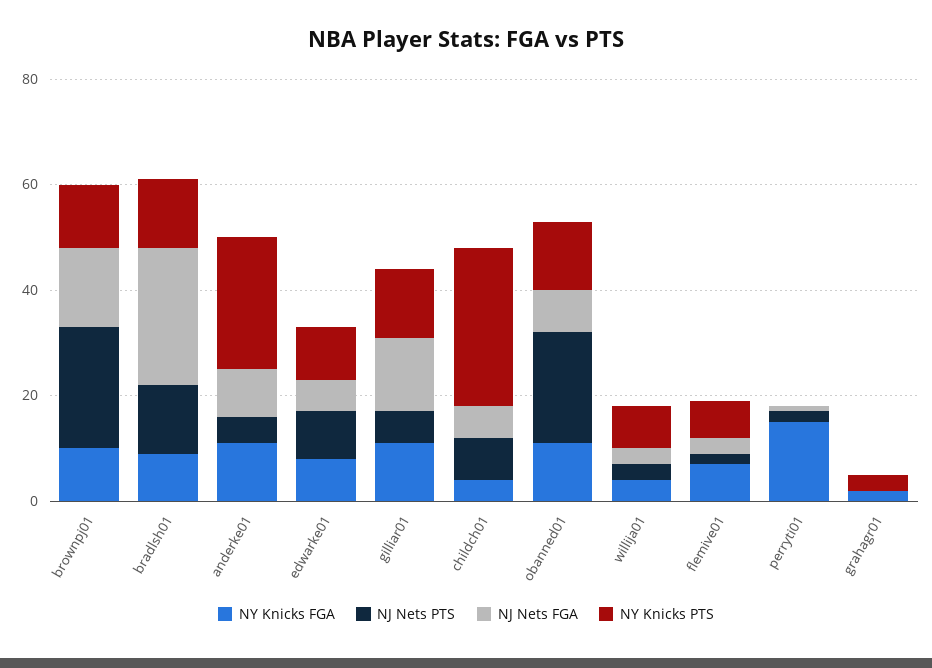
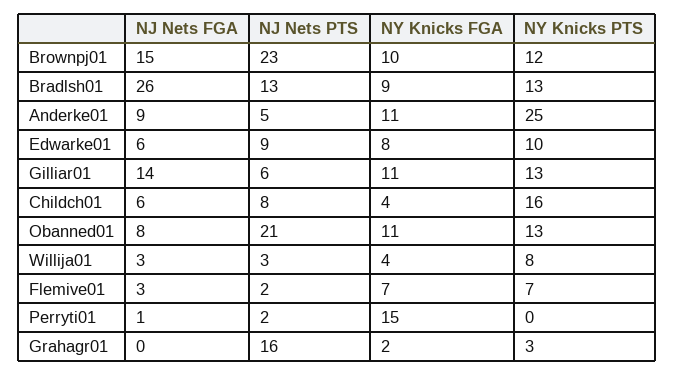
NY Knicks PTS, childch01: 30 -> 16
NJ Nets PTS, grahagr01: 0 -> 16

